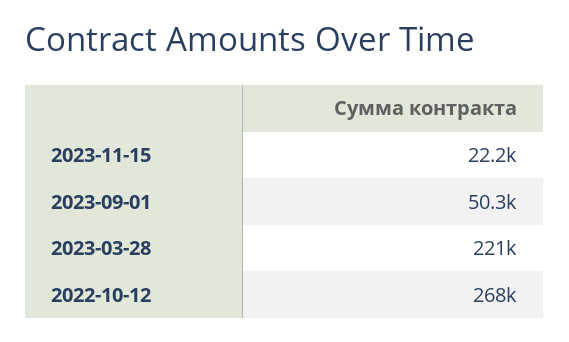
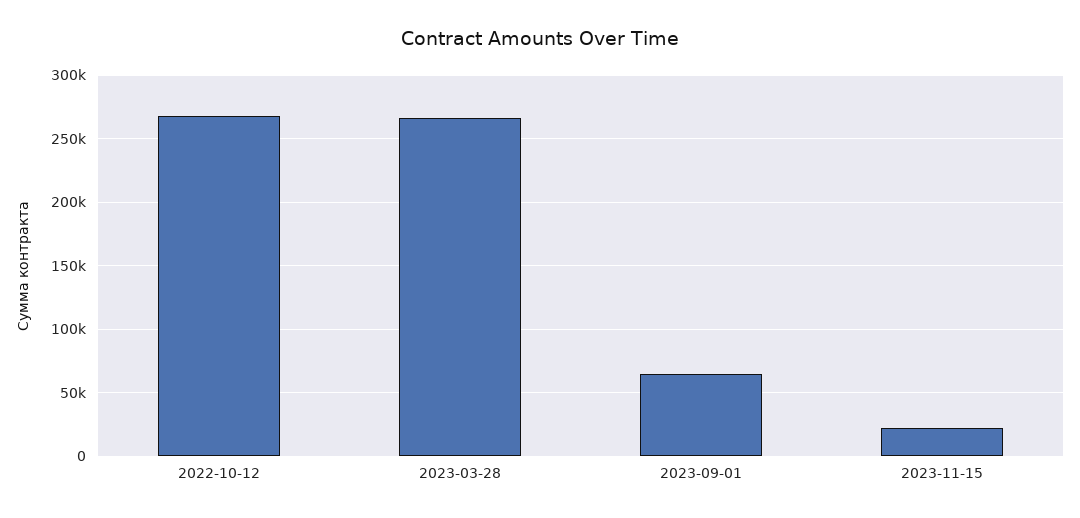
2023-09-01: 50300 -> 65000
2023-03-28: 221000 -> 265000

